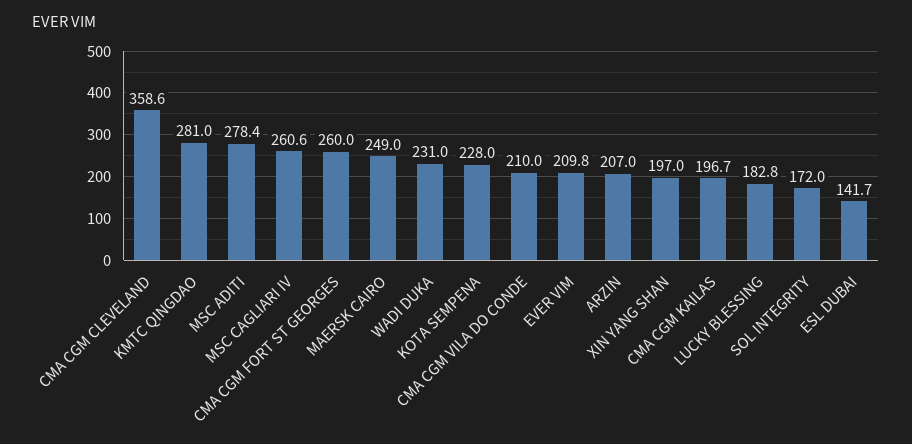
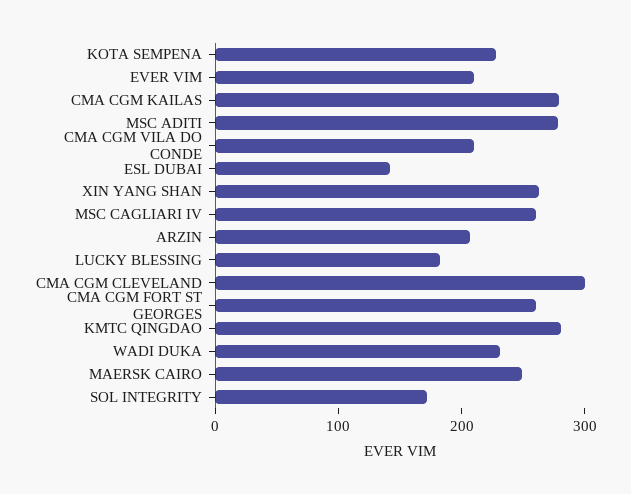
CMA CGM CLEVELAND: 358.6 -> 300
XIN YANG SHAN: 197 -> 260
CMA CGM KAILAS: 196.7 -> 280

